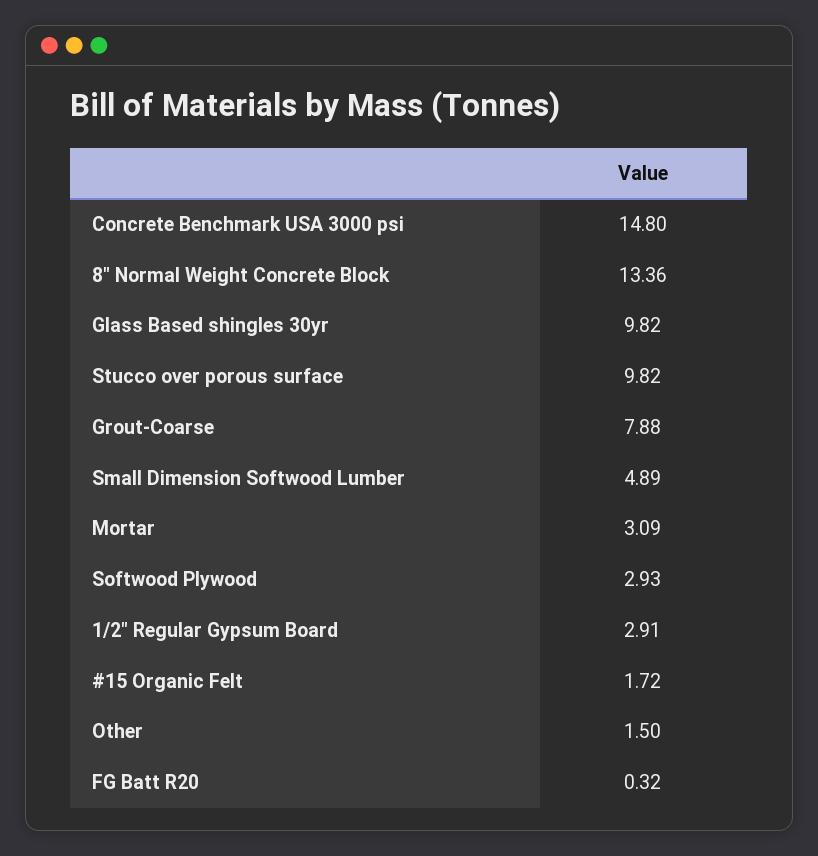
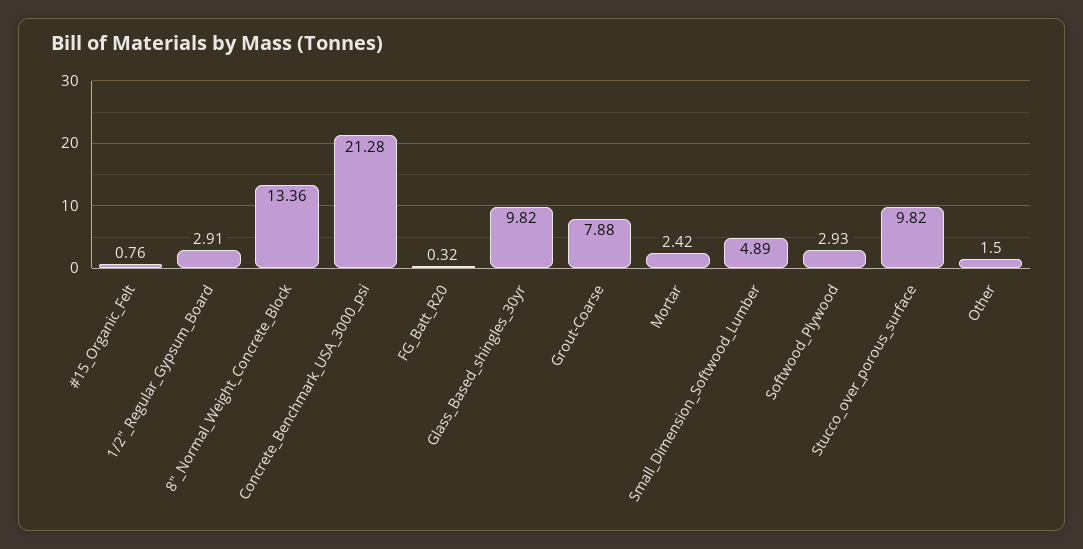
Concrete Benchmark USA 3000 psi: 14.8 -> 21.28
Mortar: 3.09 -> 2.42
#15 Organic Felt: 1.72 -> 0.76

